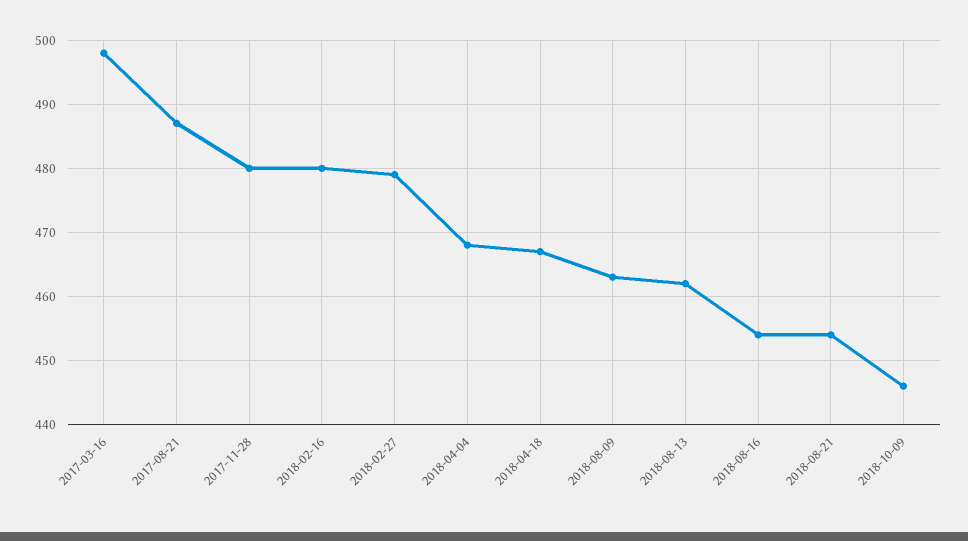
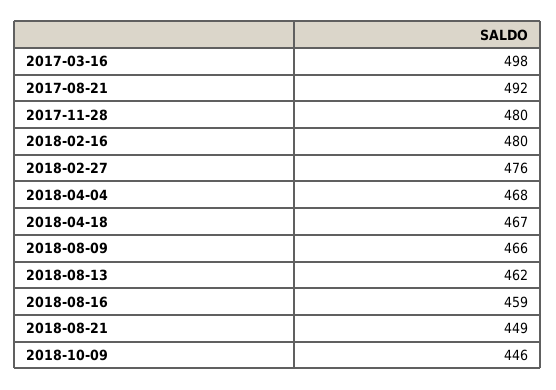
2017-08-21: 487 -> 492
2018-02-27: 479 -> 476
2018-08-09: 463 -> 466
2018-08-16: 454 -> 459
2018-08-21: 454 -> 449

